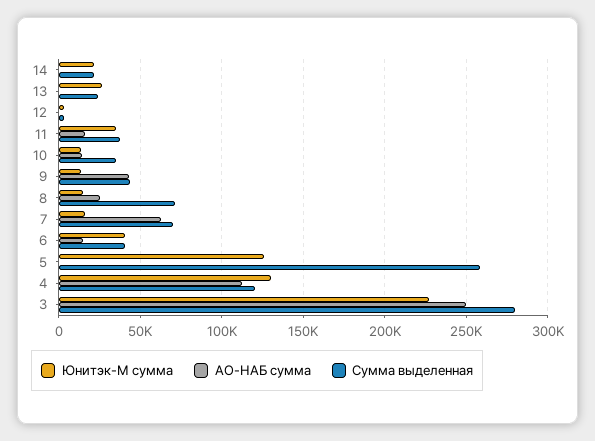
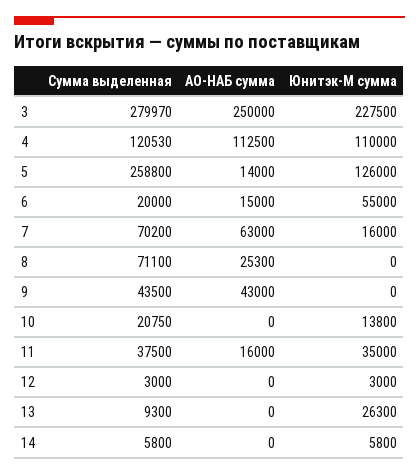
Юнитэк-М сумма, 14: 20000 -> 5800
Сумма выделенная, 14: 20000 -> 5800
Сумма выделенная, 13: 25000 -> 9300
АО-НАБ сумма, 10: 15000 -> 0
Сумма выделенная, 10: 35000 -> 20750
Юнитэк-М сумма, 9: 15000 -> 0
Юнитэк-М сумма, 8: 15000 -> 0
Юнитэк-М сумма, 6: 40000 -> 55000
Сумма выделенная, 6: 40000 -> 20000
АО-НАБ сумма, 5: 0 -> 14000
Юнитэк-М сумма, 4: 130000 -> 110000

